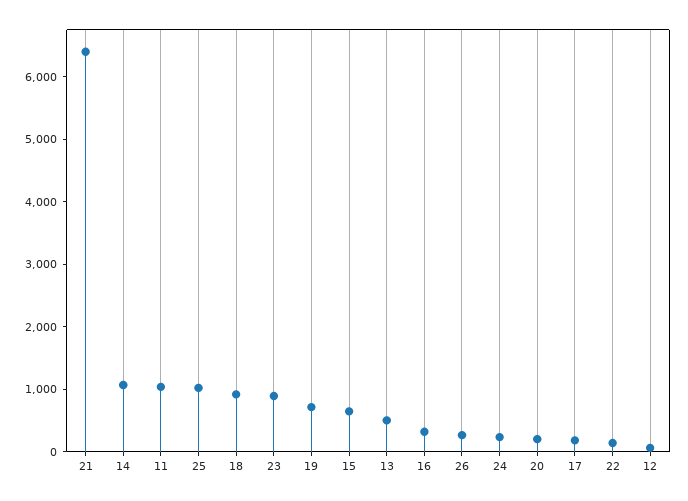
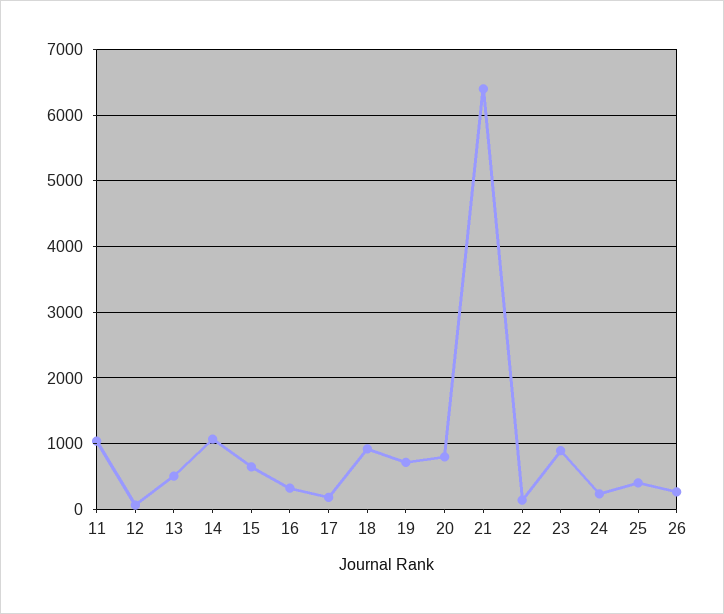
25: 1000 -> 400
20: 200 -> 800

